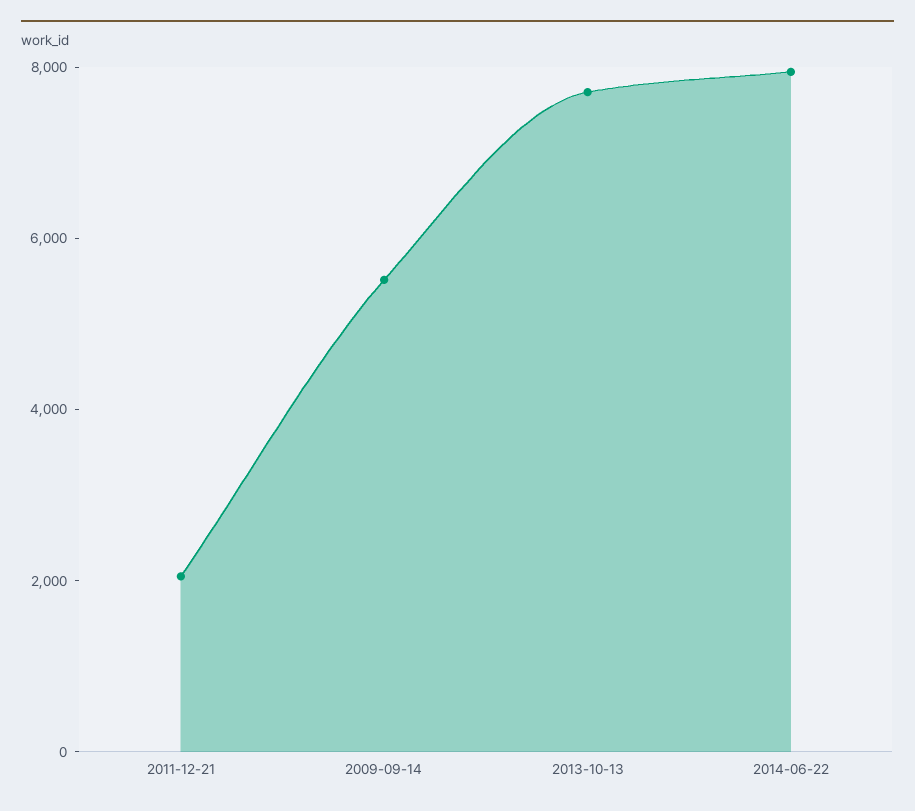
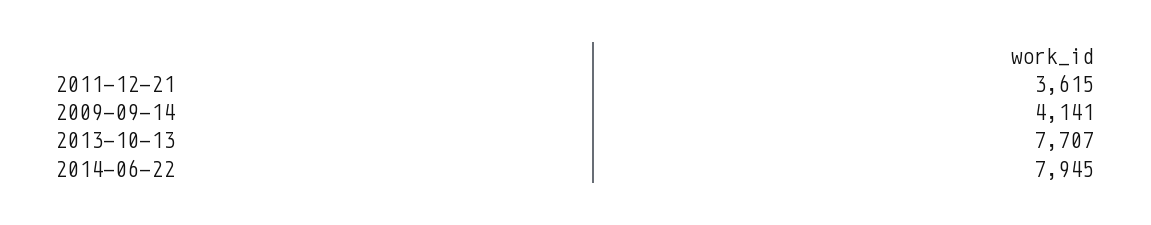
2011-12-21: 2000 -> 3615
2009-09-14: 5500 -> 4141

